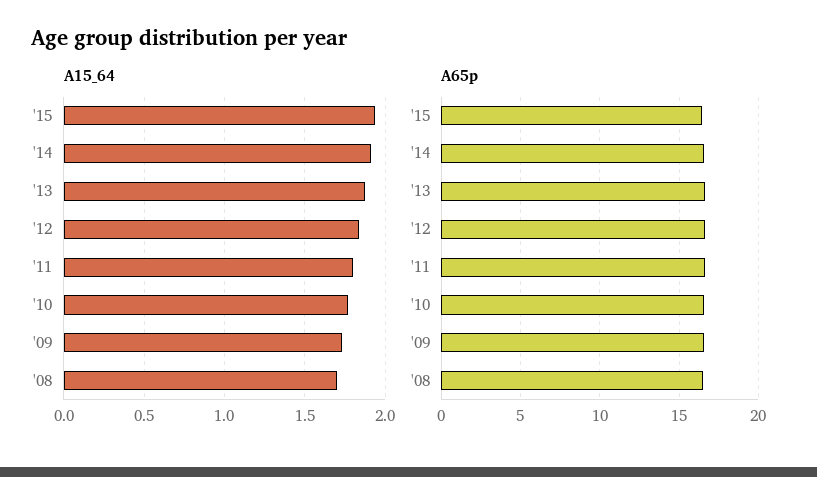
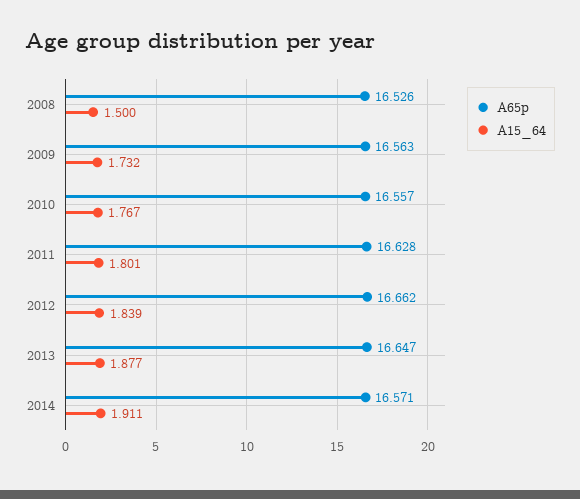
A15_64, '15: 1.95 -> none
A15_64, '08: 1.7 -> 1.5
A65p, '15: 16.5 -> none

